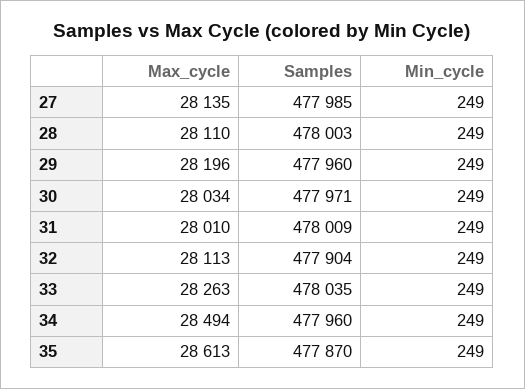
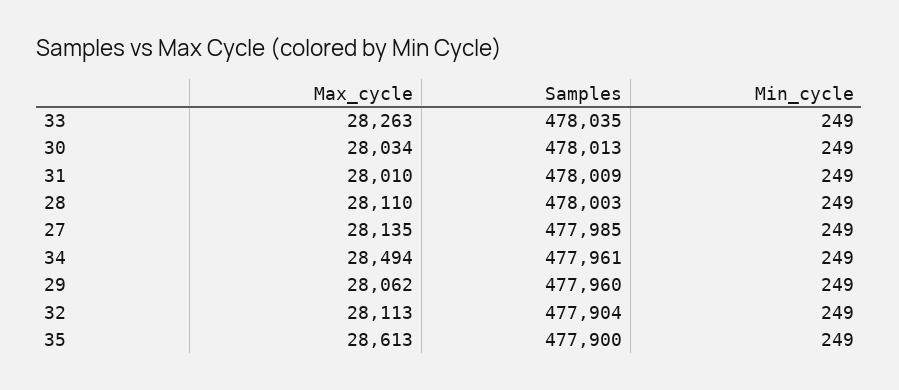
Max_cycle, 29: 28196 -> 28062
Samples, 30: 477971 -> 478013
Samples, 34: 477960 -> 477961
Samples, 35: 477870 -> 477900

